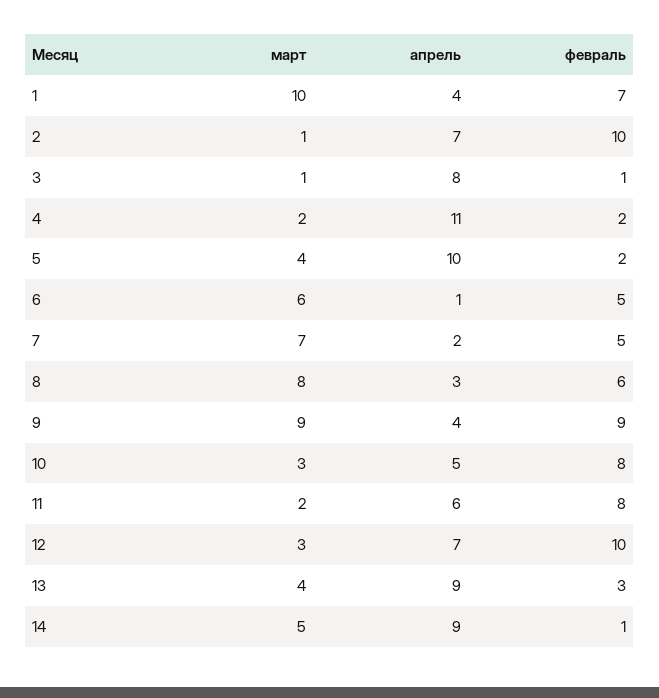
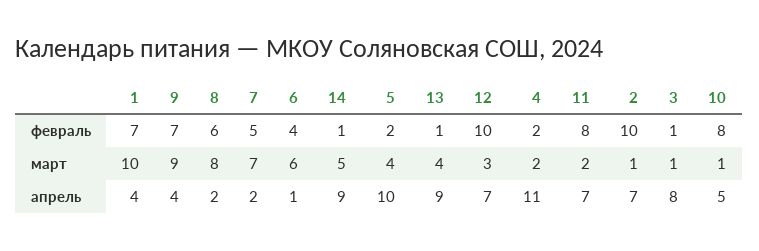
февраль, 6: 5 -> 4
апрель, 8: 3 -> 2
февраль, 9: 9 -> 7
март, 10: 3 -> 1
апрель, 11: 6 -> 7
февраль, 13: 3 -> 1

